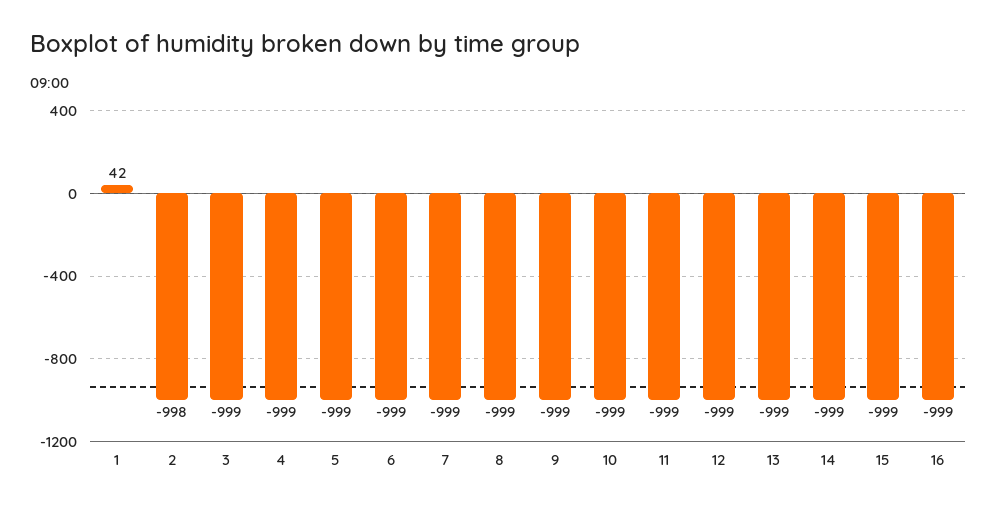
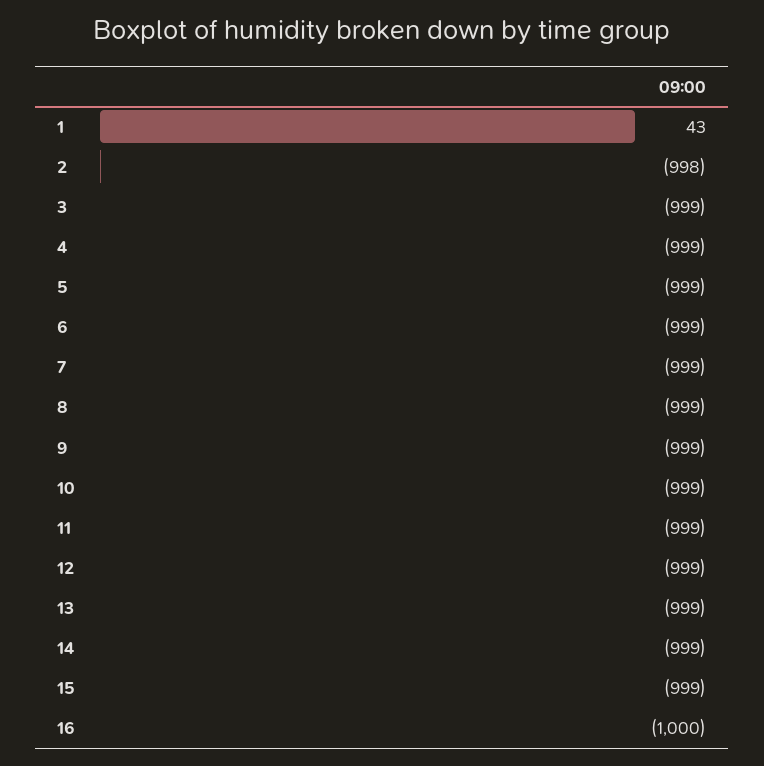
1: 42 -> 43
16: -999 -> -1000

